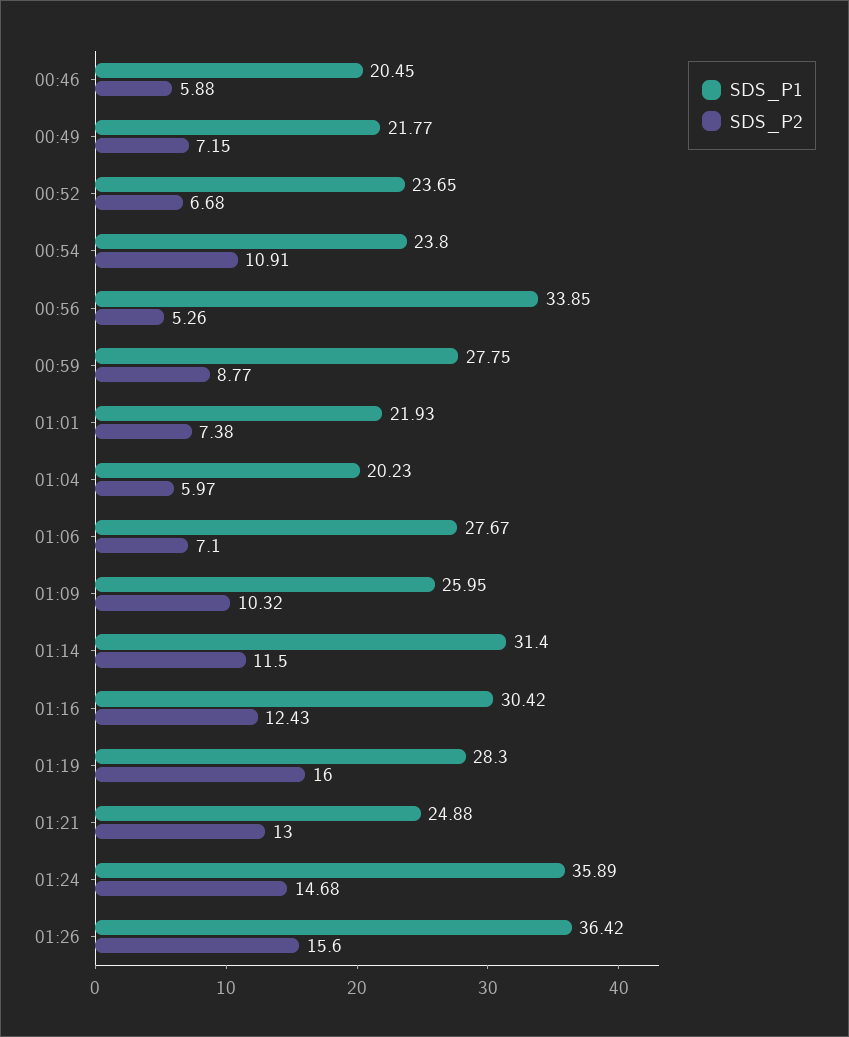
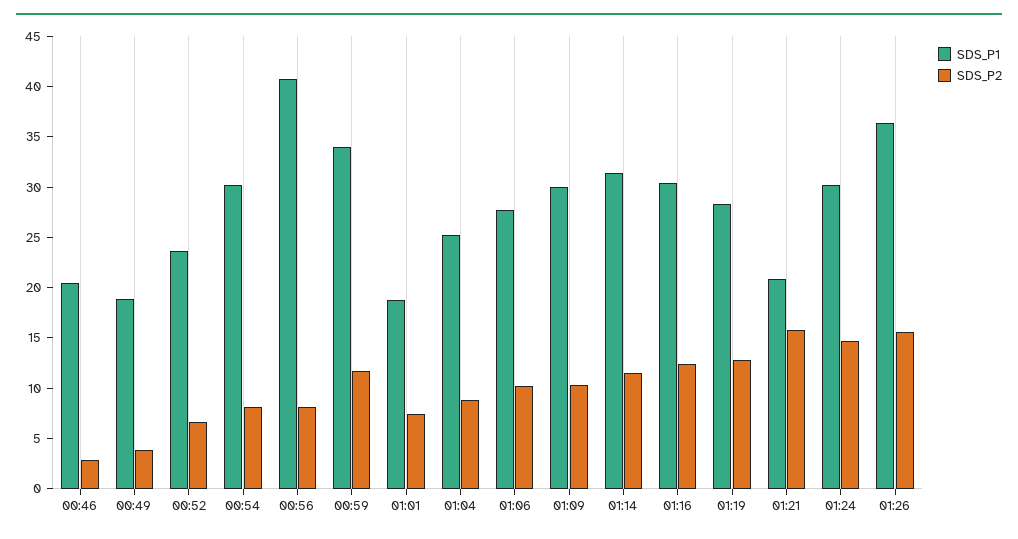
SDS_P2, 00:46: 5.88 -> 3
SDS_P1, 00:49: 21.77 -> 19
SDS_P2, 00:49: 7.15 -> 4
SDS_P1, 00:54: 23.8 -> 30
SDS_P2, 00:54: 10.91 -> 8
SDS_P1, 00:56: 33.85 -> 41
SDS_P2, 00:56: 5.26 -> 8
SDS_P1, 00:59: 27.75 -> 34
SDS_P2, 00:59: 8.77 -> 12
SDS_P1, 01:01: 21.93 -> 19
SDS_P1, 01:04: 20.23 -> 25
SDS_P2, 01:04: 5.97 -> 9
SDS_P2, 01:06: 7.1 -> 10
SDS_P1, 01:09: 25.95 -> 30
SDS_P2, 01:19: 16 -> 13
SDS_P1, 01:21: 24.88 -> 21
SDS_P2, 01:21: 13 -> 16
SDS_P1, 01:24: 35.89 -> 30

